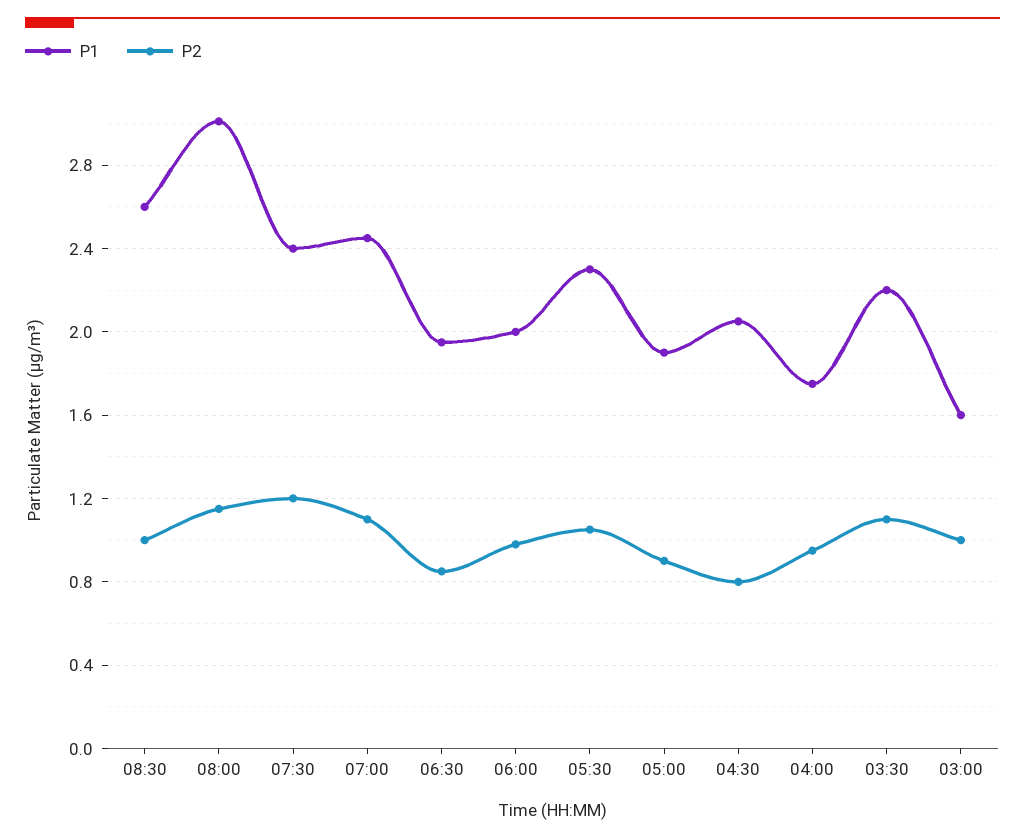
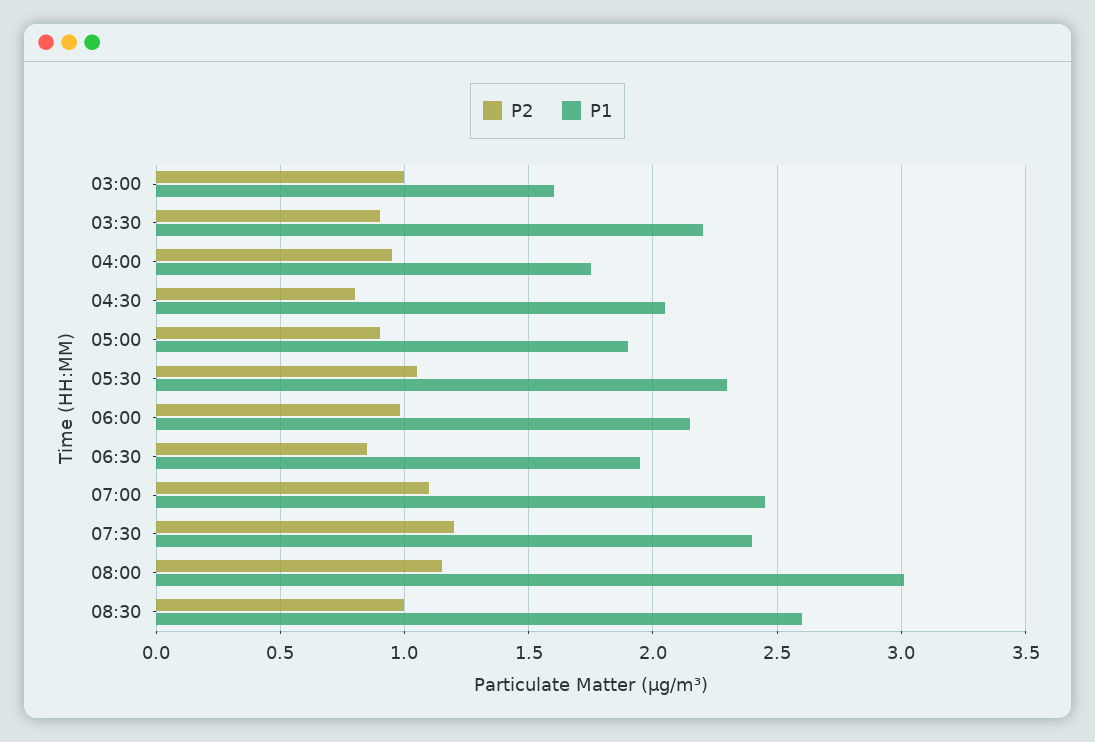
P1, 06:00: 2 -> 2.15
P2, 03:30: 1.1 -> 0.9

